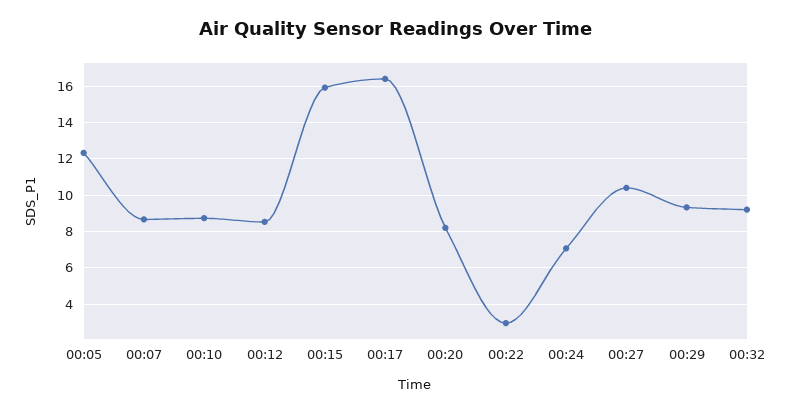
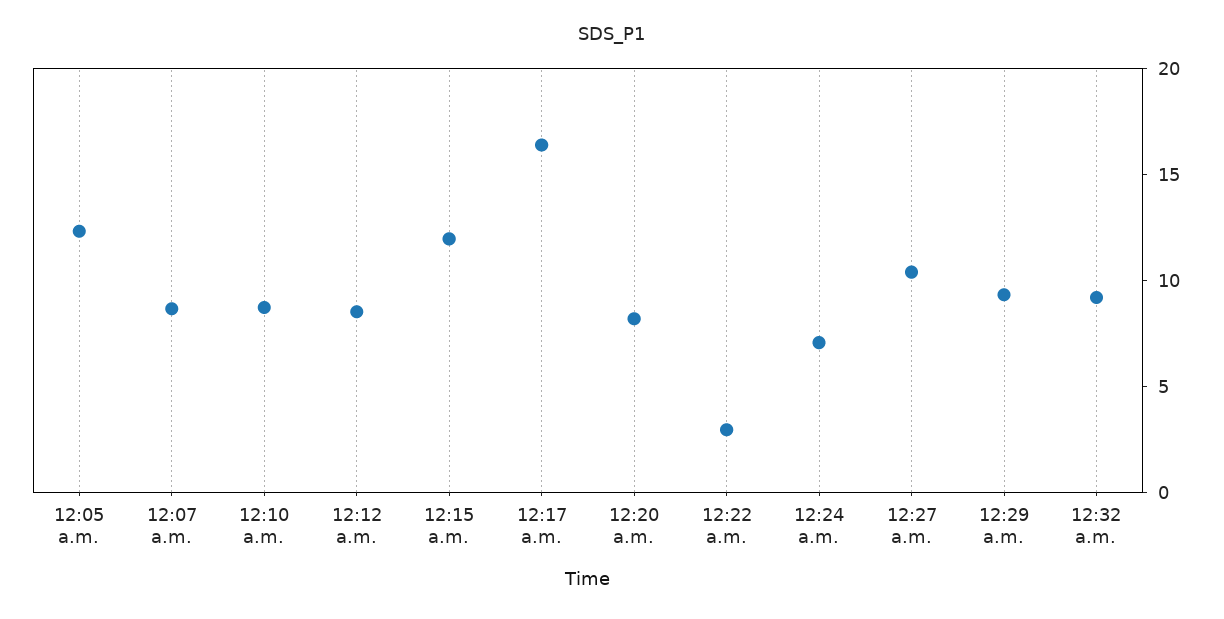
00:15: 16 -> 12

